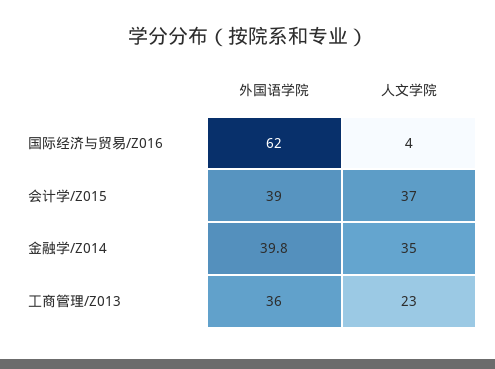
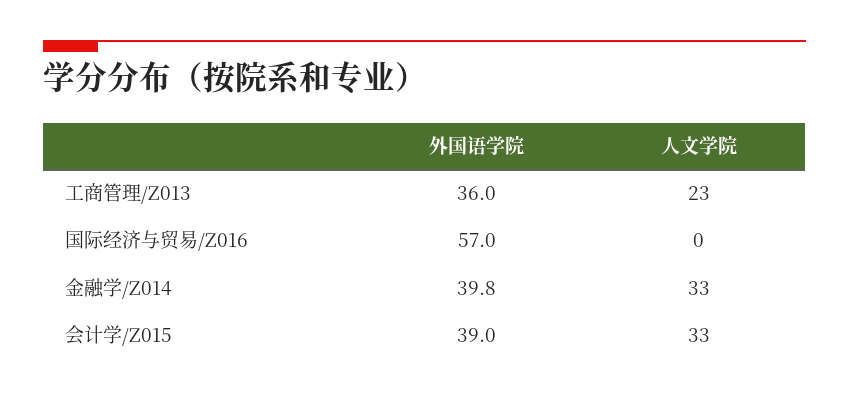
外国语学院, 国际经济与贸易/Z016: 62 -> 57
人文学院, 国际经济与贸易/Z016: 4 -> 0
人文学院, 会计学/Z015: 37 -> 33
人文学院, 金融学/Z014: 35 -> 33

